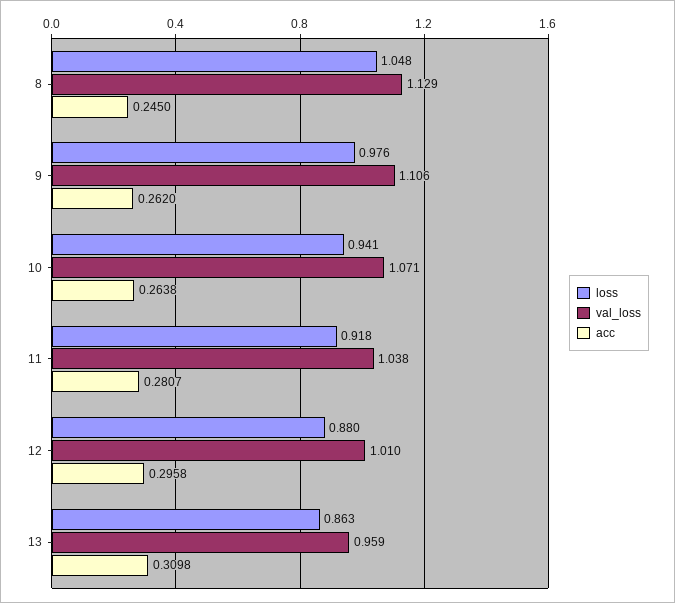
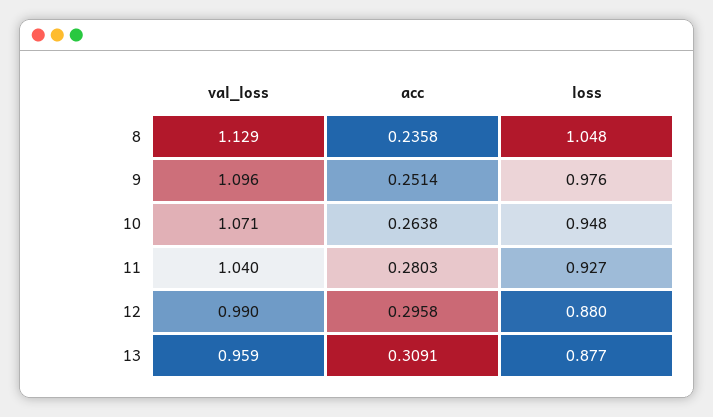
acc, 8: 0.245 -> 0.2358
val_loss, 9: 1.106 -> 1.096
acc, 9: 0.262 -> 0.2514
loss, 10: 0.941 -> 0.948
loss, 11: 0.918 -> 0.927
val_loss, 11: 1.038 -> 1.04
acc, 11: 0.2807 -> 0.2803
val_loss, 12: 1.01 -> 0.99
loss, 13: 0.863 -> 0.877
acc, 13: 0.3098 -> 0.3091

